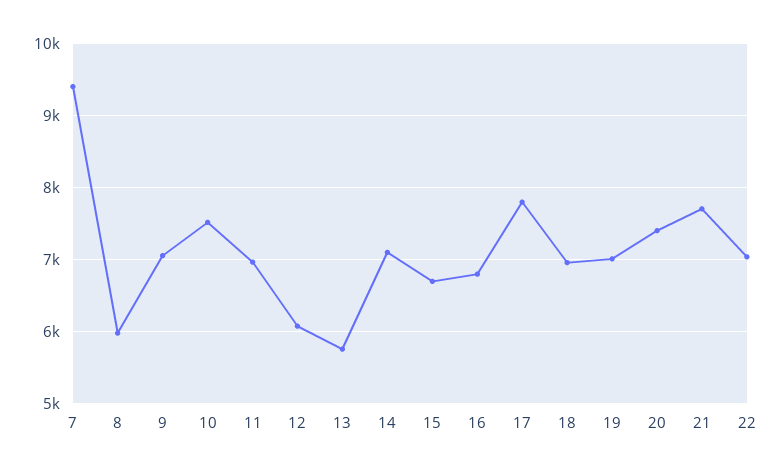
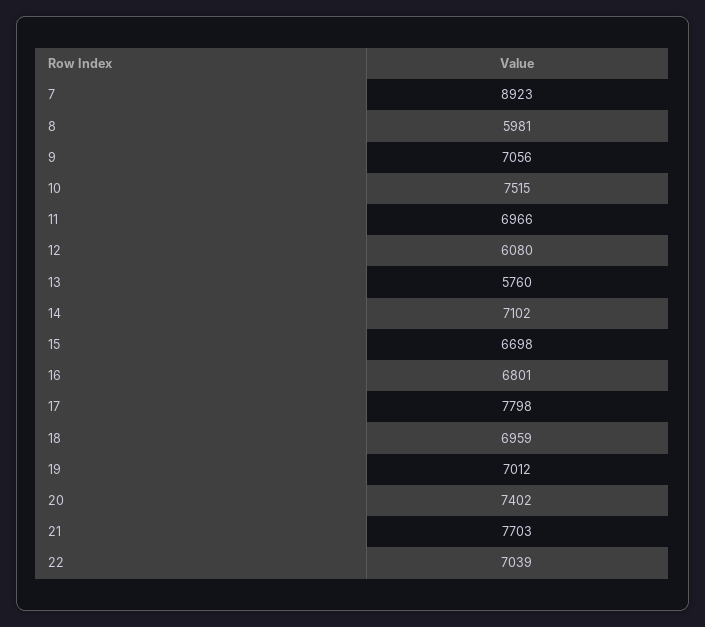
7: 9400 -> 8923

